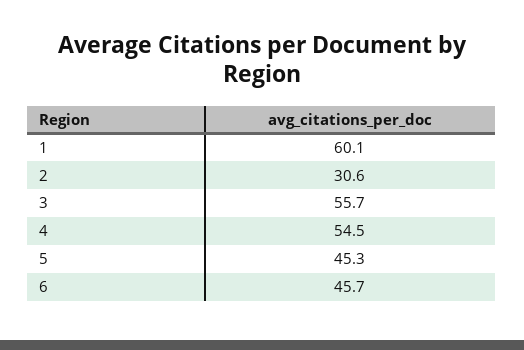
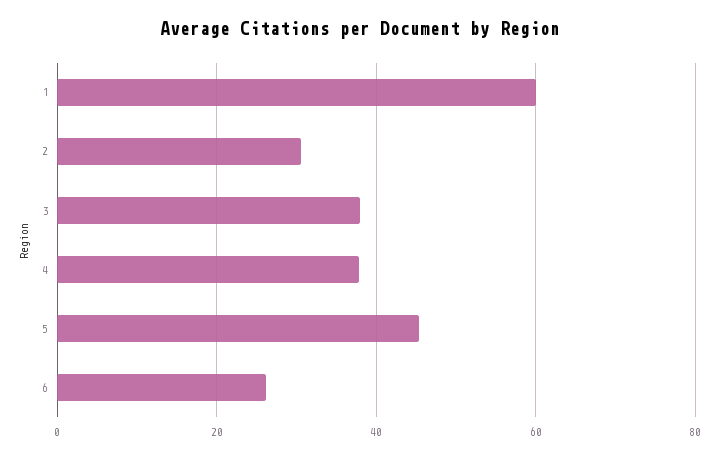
3: 55.7 -> 38
4: 54.5 -> 38
6: 45.7 -> 26

